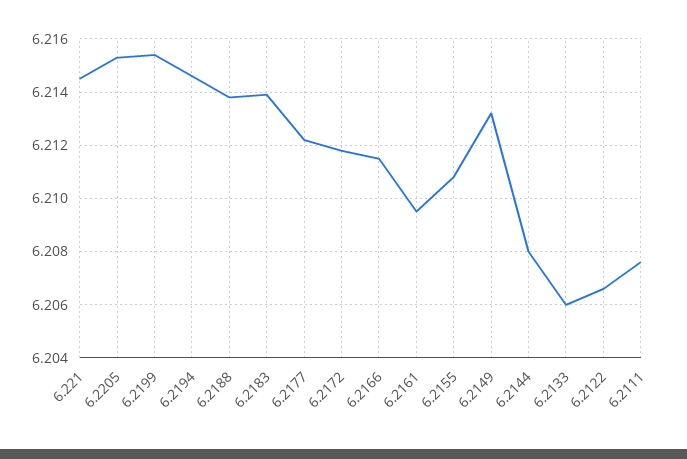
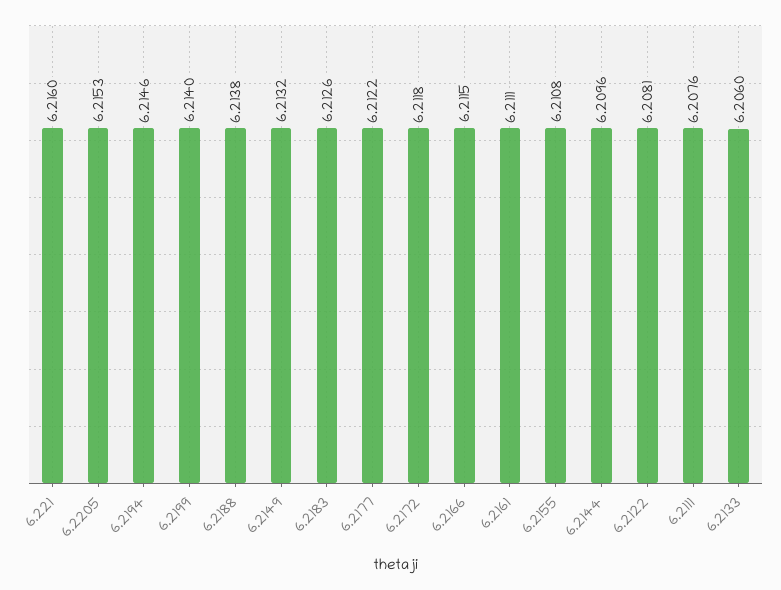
6.221: 6.2145 -> 6.216
6.2199: 6.2155 -> 6.214
6.2183: 6.214 -> 6.2126
6.2161: 6.2095 -> 6.2111
6.2144: 6.208 -> 6.2096
6.2122: 6.2065 -> 6.2081

